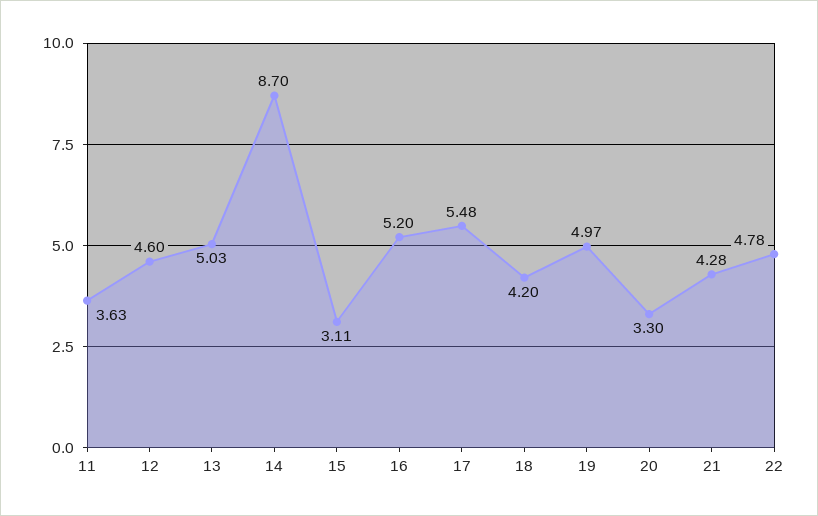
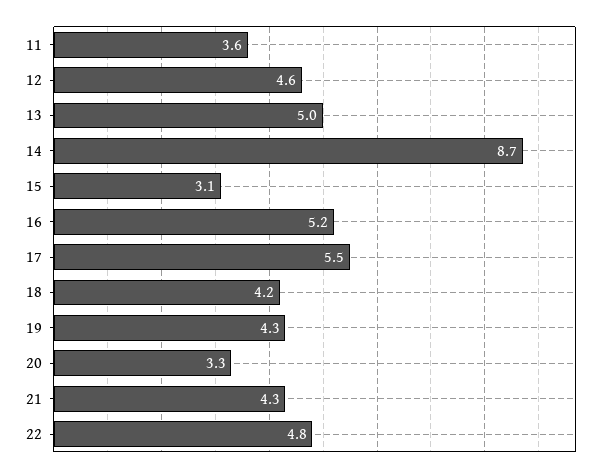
19: 4.97 -> 4.3

